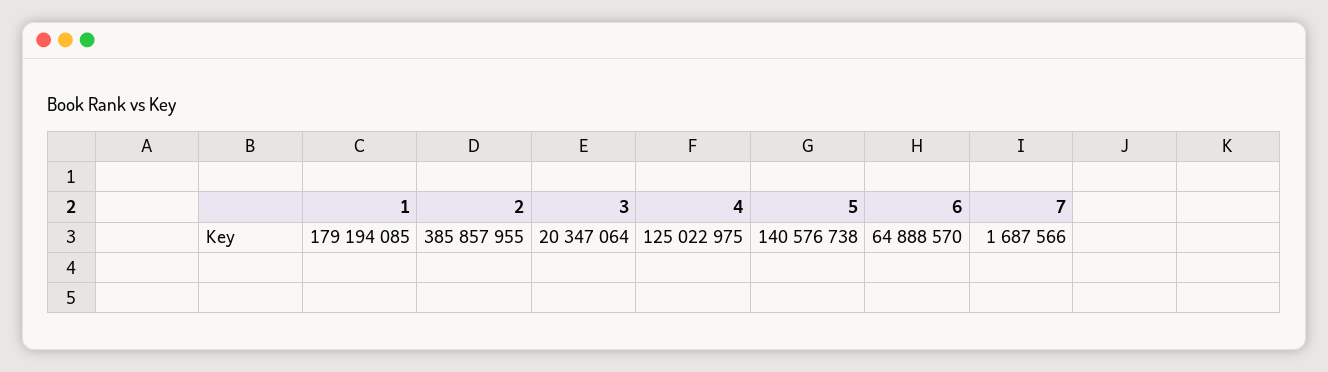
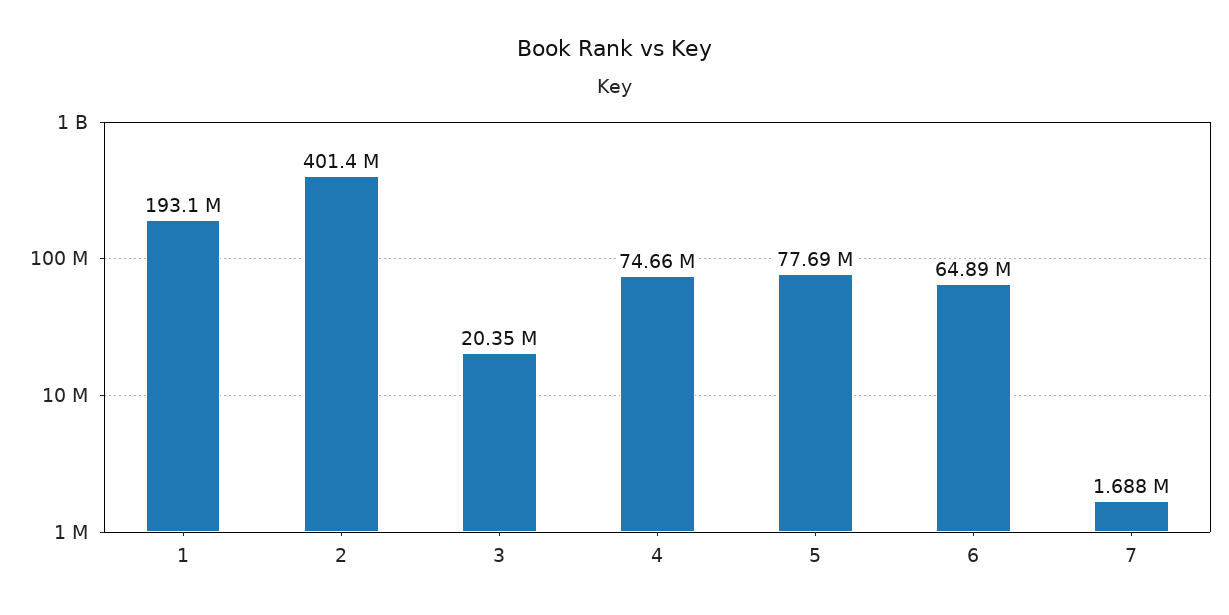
1: 179194085 -> 193100000
2: 385857955 -> 401400000
4: 125022975 -> 74660000
5: 140576738 -> 77690000

